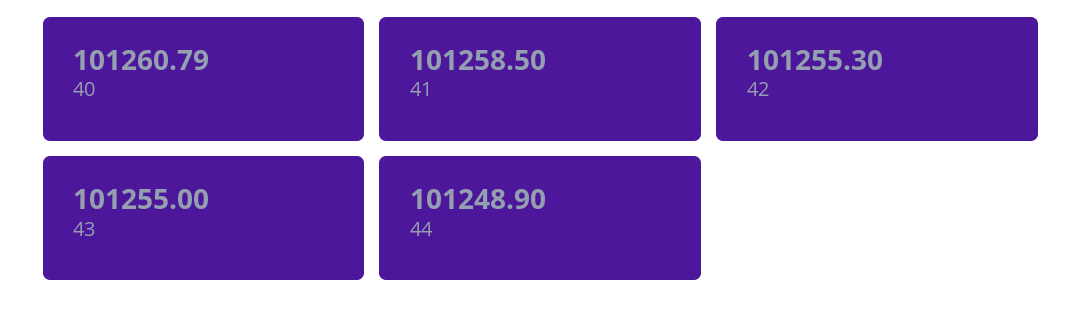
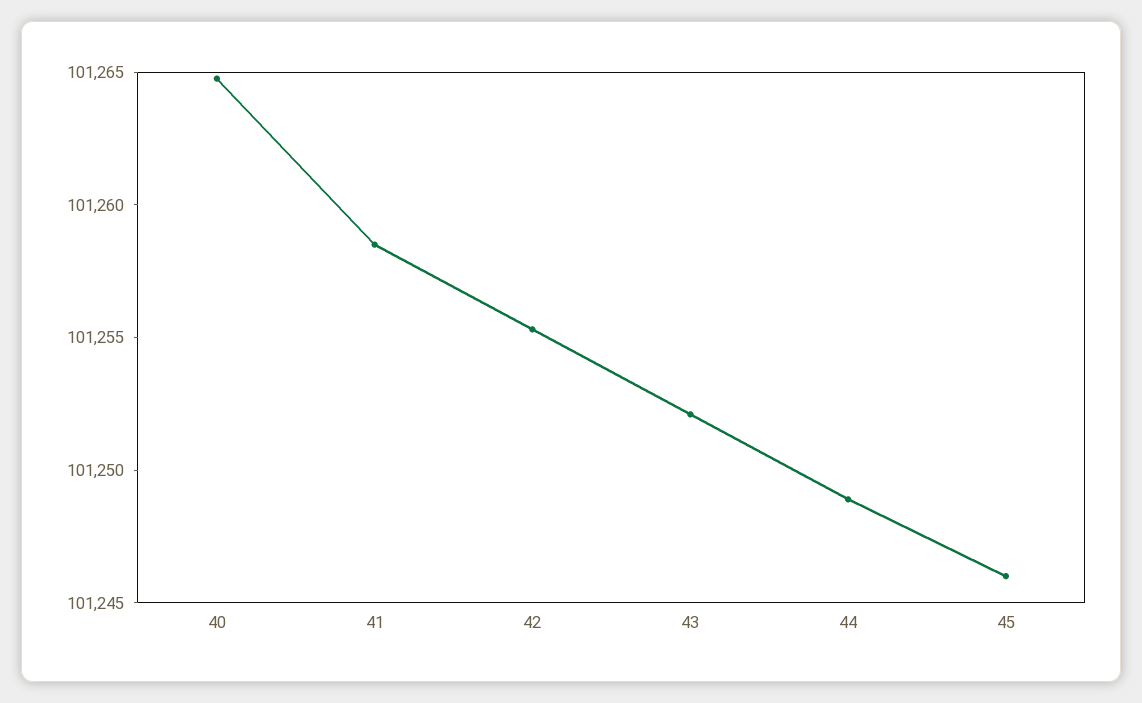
40: 101260.79 -> 101265
43: 101255 -> 101252
45: none -> 101246

